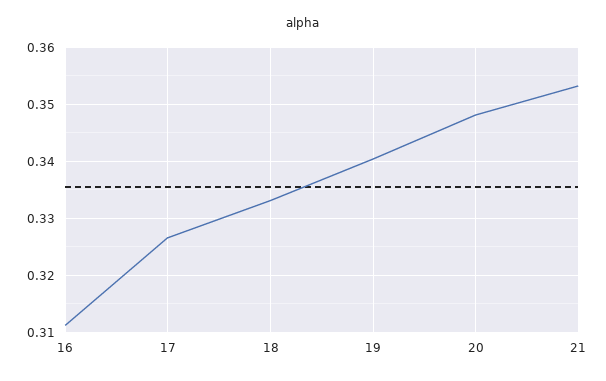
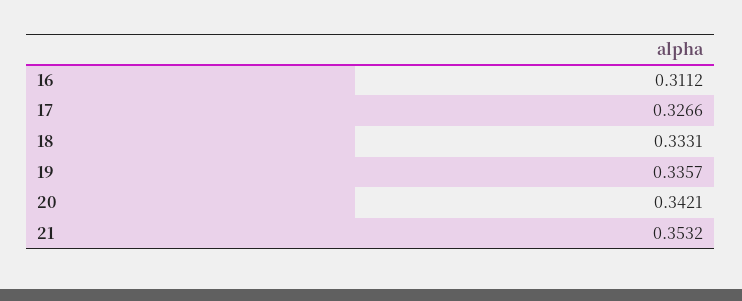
19: 0.34 -> 0.3357
20: 0.348 -> 0.3421

